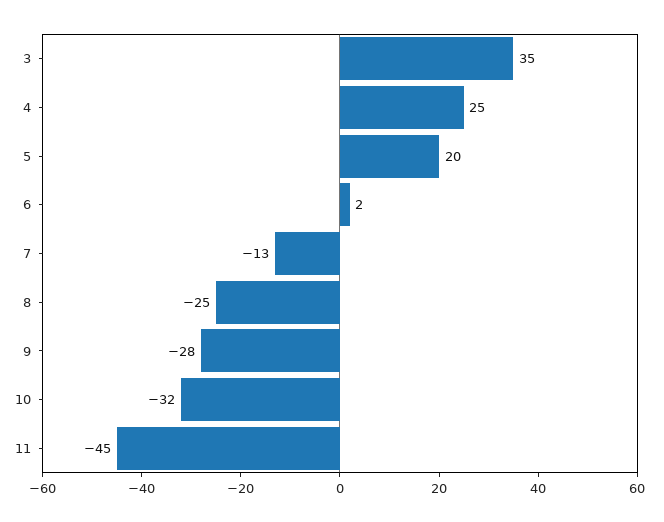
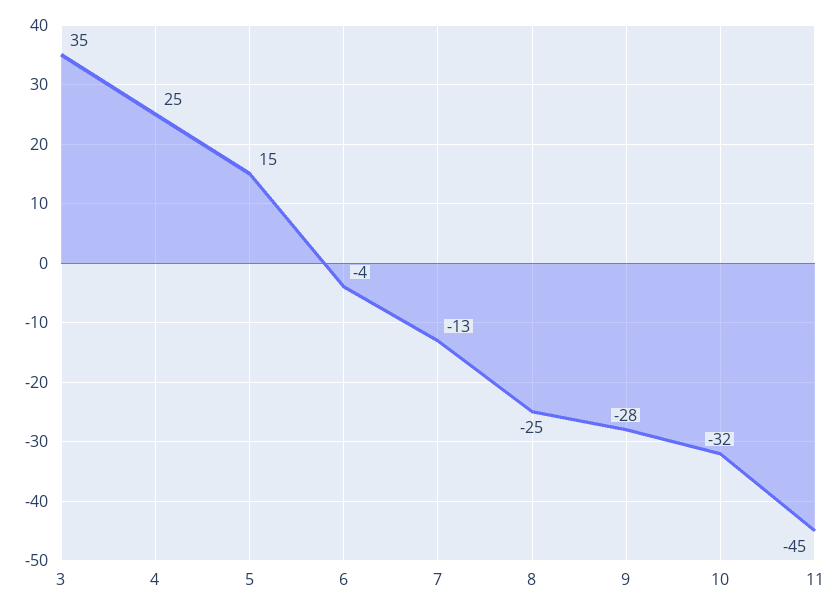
5: 20 -> 15
6: 2 -> -4

